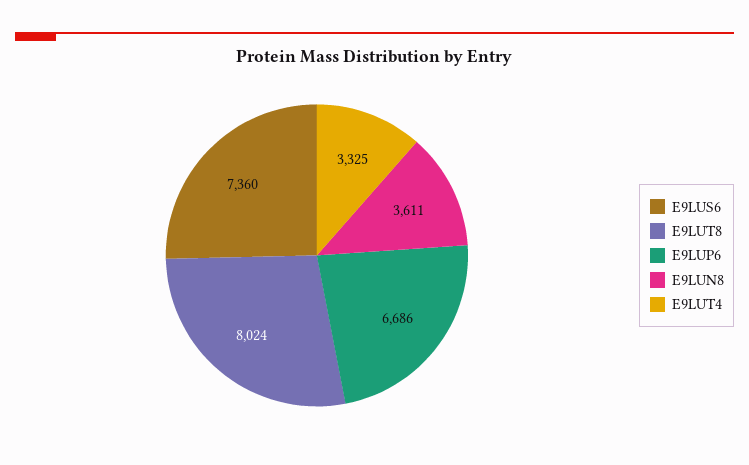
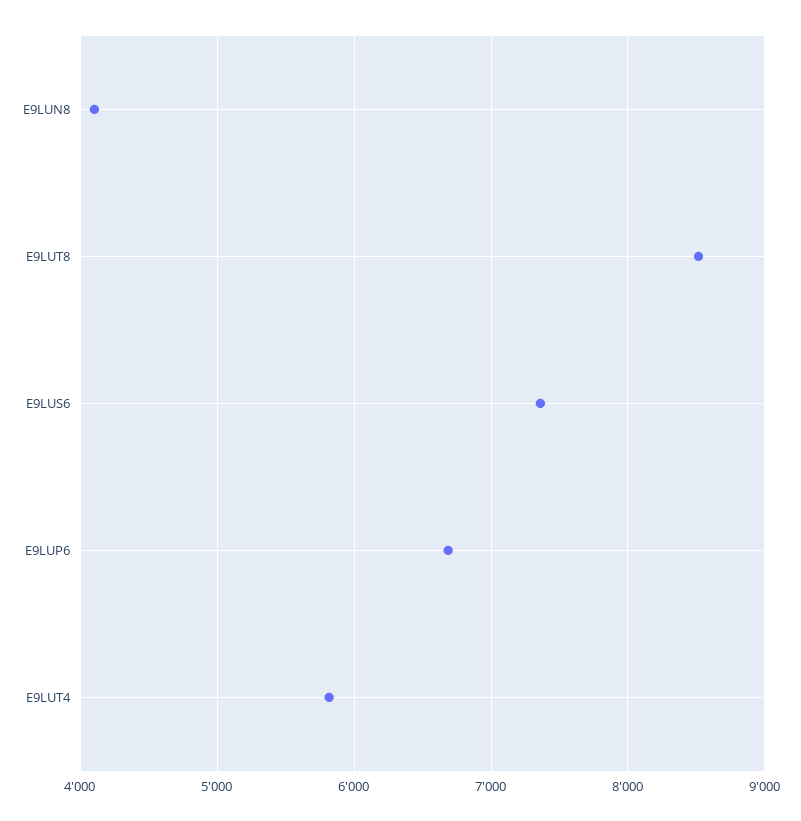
E9LUT8: 8024 -> 8500
E9LUN8: 3611 -> 4100
E9LUT4: 3325 -> 5800

